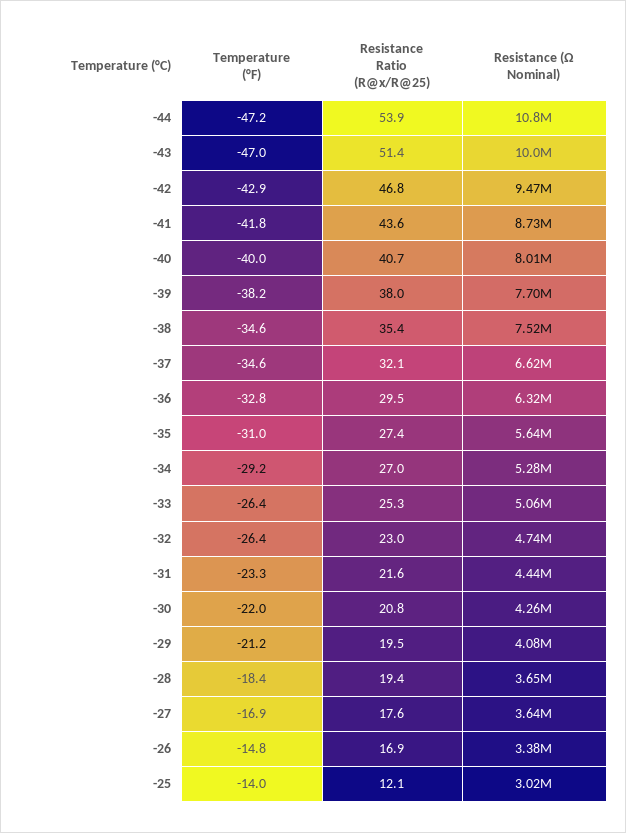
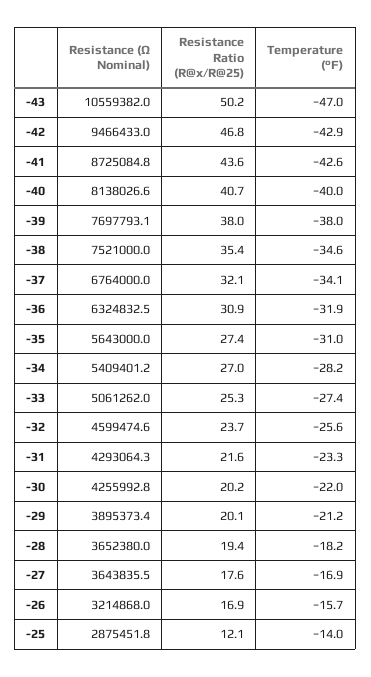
Temperature (°F), -44: -47.2 -> none
Resistance Ratio (R@x/R@25), -44: 53.9 -> none
Resistance (Ω Nominal), -44: 10800000 -> none
Resistance Ratio (R@x/R@25), -43: 51.4 -> 50.2
Resistance (Ω Nominal), -43: 10000000 -> 10559382
Temperature (°F), -41: -41.8 -> -42.6
Resistance (Ω Nominal), -40: 8010000 -> 8138026.6
Temperature (°F), -39: -38.2 -> -38
Temperature (°F), -37: -34.6 -> -34.1
Resistance (Ω Nominal), -37: 6620000 -> 6764000
Temperature (°F), -36: -32.8 -> -31.9
Resistance Ratio (R@x/R@25), -36: 29.5 -> 30.9
Temperature (°F), -34: -29.2 -> -28.2
Resistance (Ω Nominal), -34: 5280000 -> 5409401.2
Temperature (°F), -33: -26.4 -> -27.4
Temperature (°F), -32: -26.4 -> -25.6
Resistance Ratio (R@x/R@25), -32: 23 -> 23.7
Resistance (Ω Nominal), -32: 4740000 -> 4599474.6
Resistance (Ω Nominal), -31: 4440000 -> 4293064.3
Resistance Ratio (R@x/R@25), -30: 20.8 -> 20.2
Resistance Ratio (R@x/R@25), -29: 19.5 -> 20.1
Resistance (Ω Nominal), -29: 4080000 -> 3895373.4
Temperature (°F), -28: -18.4 -> -18.2
Temperature (°F), -26: -14.8 -> -15.7
Resistance (Ω Nominal), -26: 3380000 -> 3214868
Resistance (Ω Nominal), -25: 3020000 -> 2875451.8

